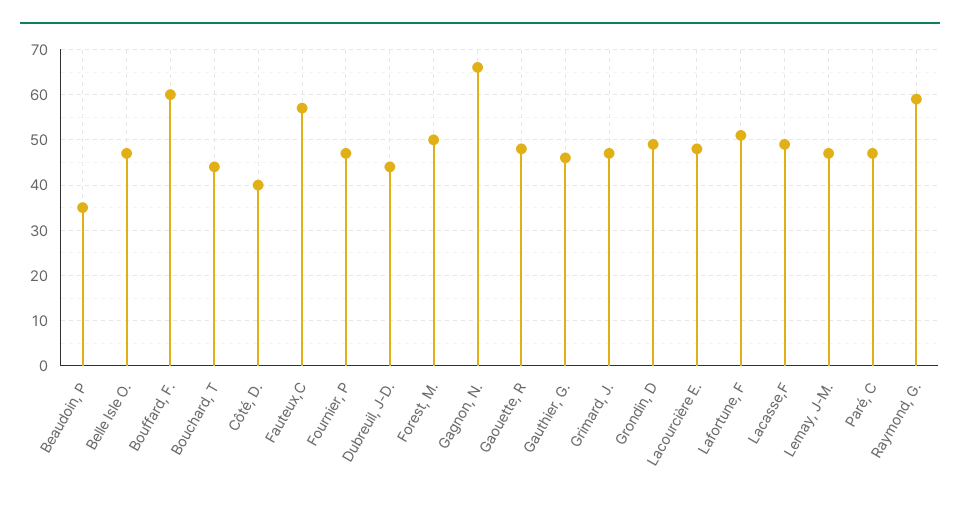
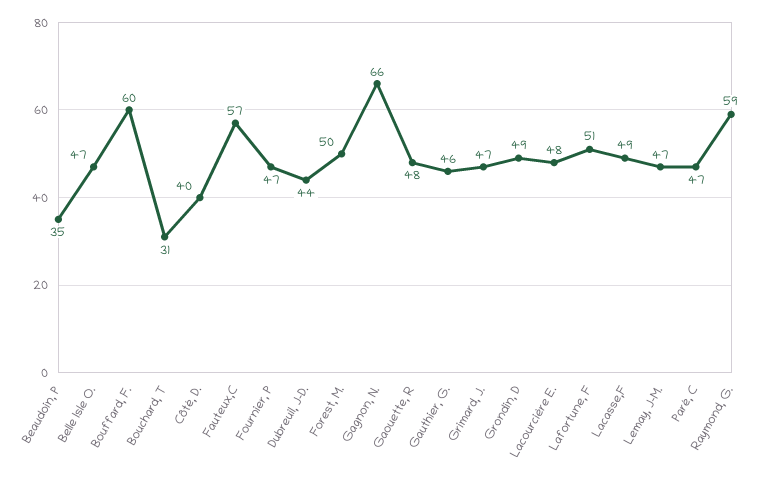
Bouchard, T: 45 -> 31

